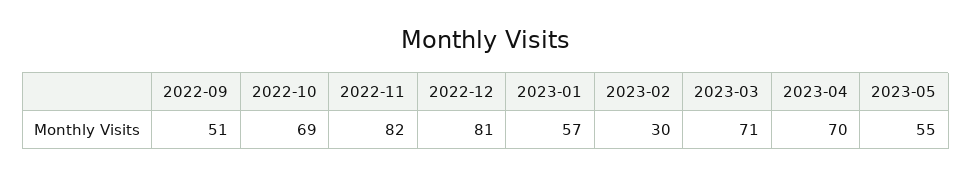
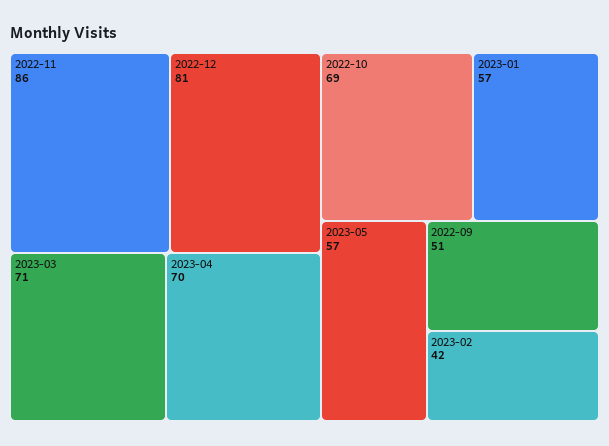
2022-11: 82 -> 86
2023-02: 30 -> 42
2023-05: 55 -> 57

